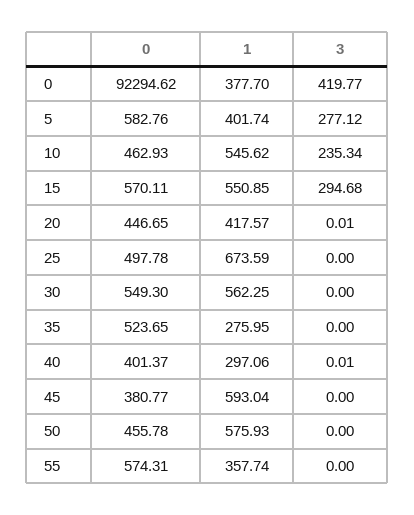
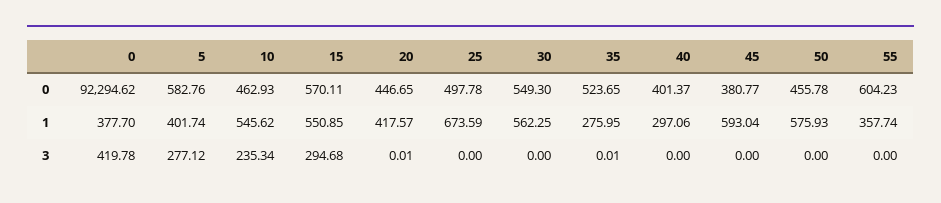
3, 0: 419.77 -> 419.78
3, 35: 0 -> 0.01
3, 40: 0.01 -> 0
0, 55: 574.31 -> 604.23

